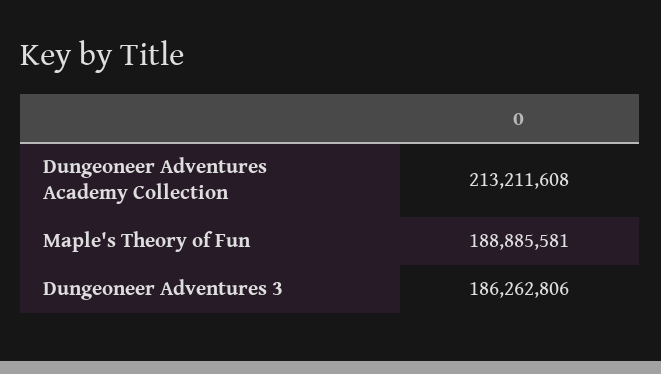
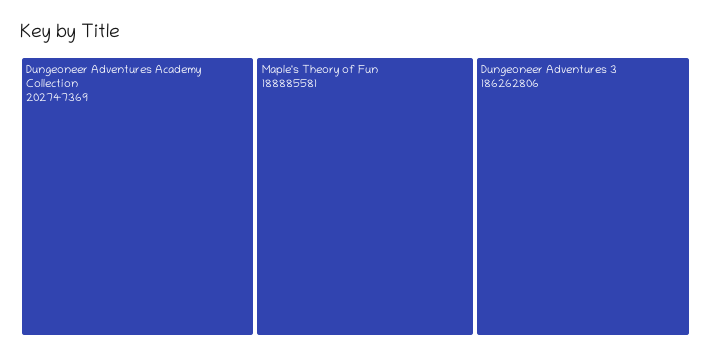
Dungeoneer Adventures Academy Collection: 213211608 -> 202747369

